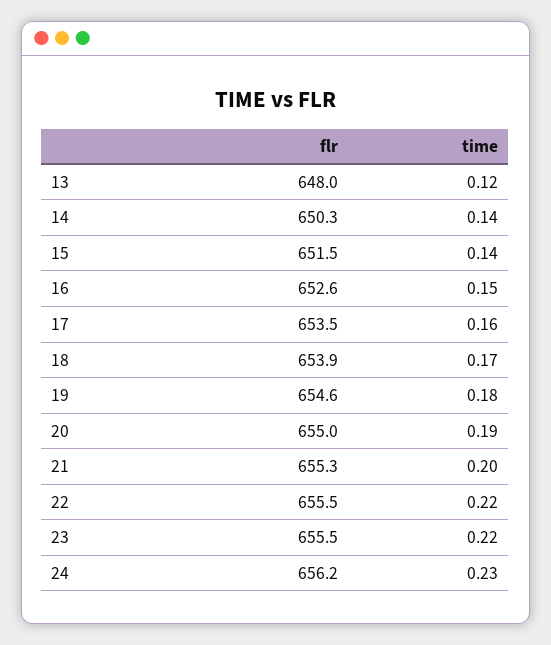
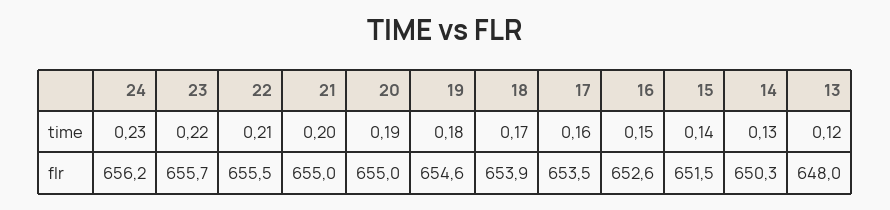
time, 14: 0.14 -> 0.13
flr, 21: 655.3 -> 655
time, 22: 0.22 -> 0.21
flr, 23: 655.5 -> 655.7

